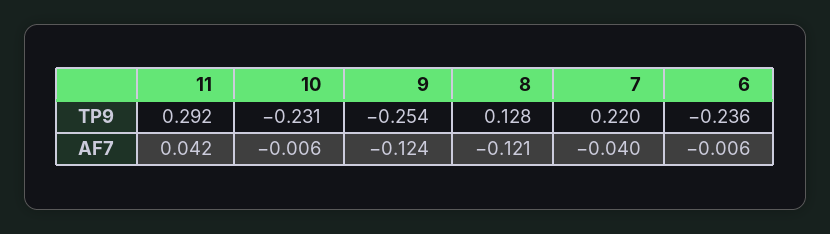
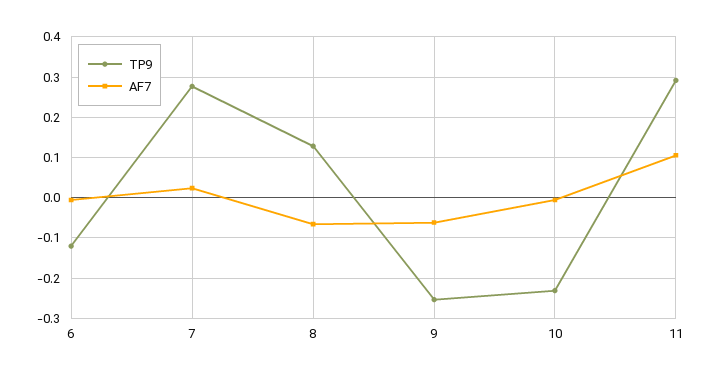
TP9, 7: 0.22 -> 0.28
TP9, 6: -0.236 -> -0.12
AF7, 11: 0.042 -> 0.1
AF7, 9: -0.124 -> -0.06
AF7, 8: -0.121 -> -0.06
AF7, 7: -0.04 -> 0.02

